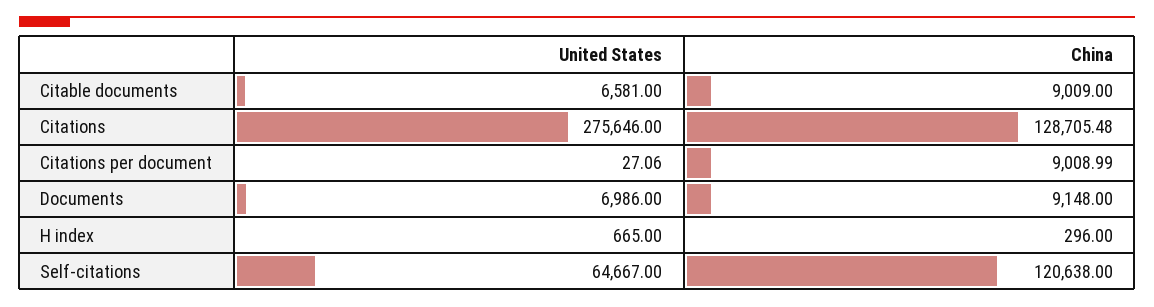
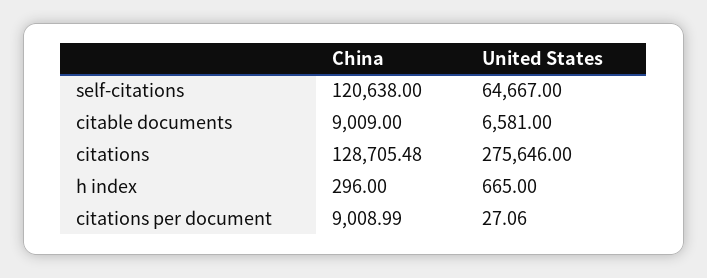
United States, Documents: 6986 -> none
China, Documents: 9148 -> none

